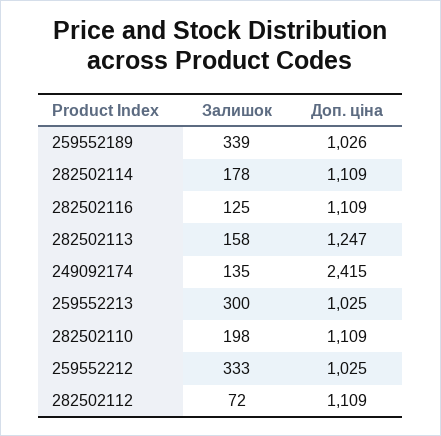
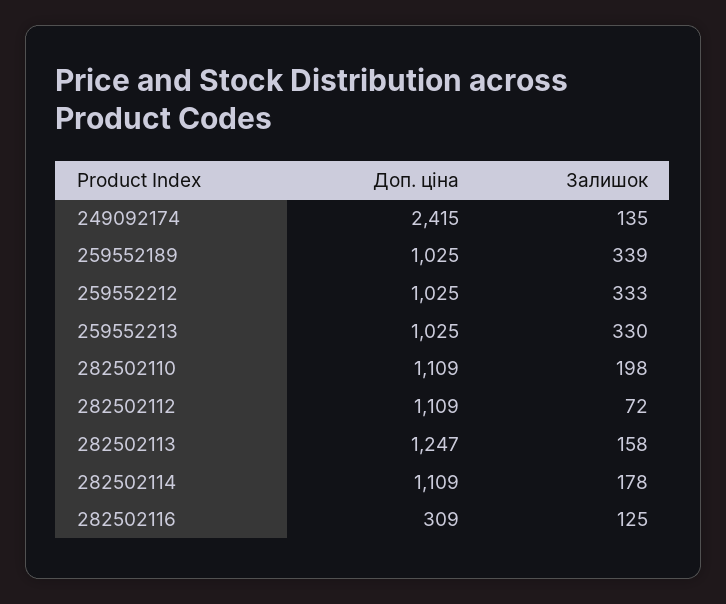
Доп. ціна, 259552189: 1026 -> 1025
Доп. ціна, 282502116: 1109 -> 309
Залишок, 259552213: 300 -> 330

